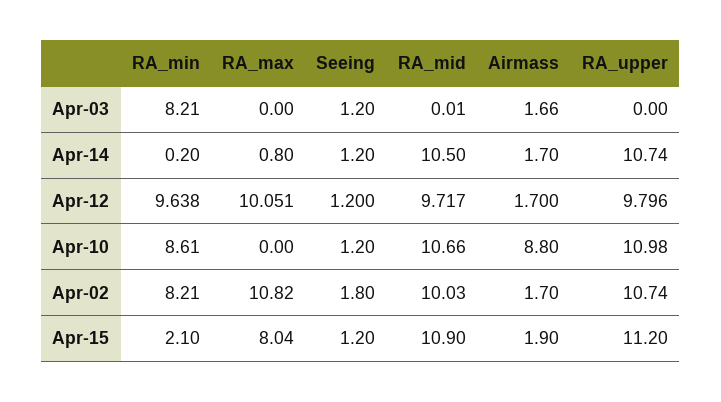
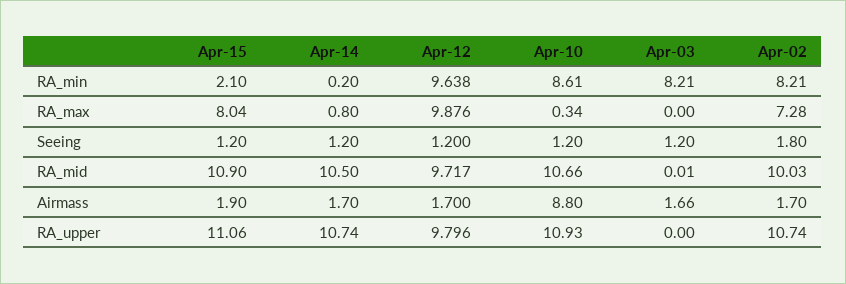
RA_max, Apr-12: 10.051 -> 9.876
RA_max, Apr-10: 0 -> 0.34
RA_upper, Apr-10: 10.98 -> 10.93
RA_max, Apr-02: 10.82 -> 7.28
RA_upper, Apr-15: 11.2 -> 11.06

